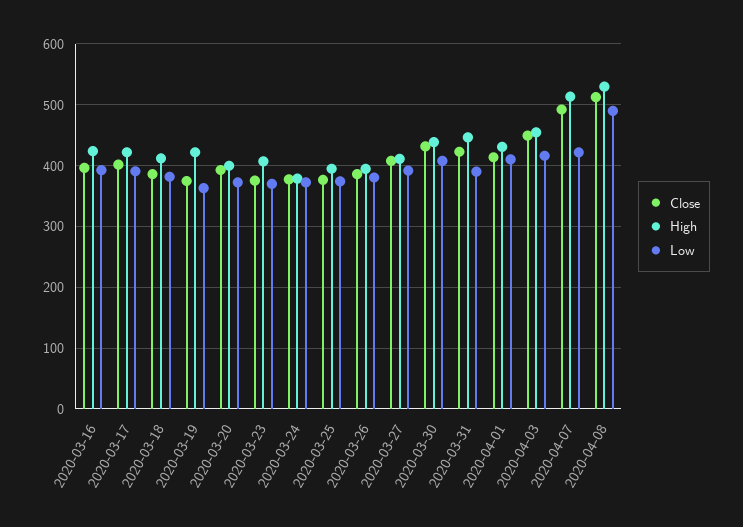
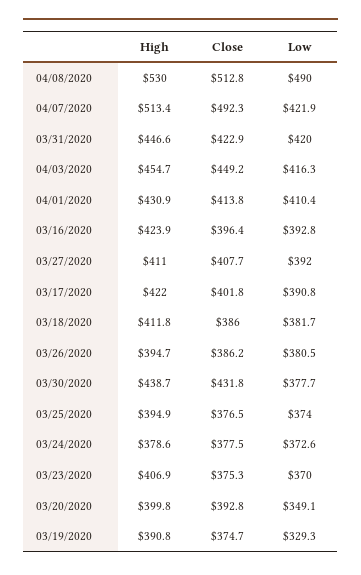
High, 2020-03-19: 420 -> 390.8
Low, 2020-03-19: 360 -> 329.3
Low, 2020-03-20: 370 -> 349.1
Low, 2020-03-30: 410 -> 377.7
Low, 2020-03-31: 390 -> 420

